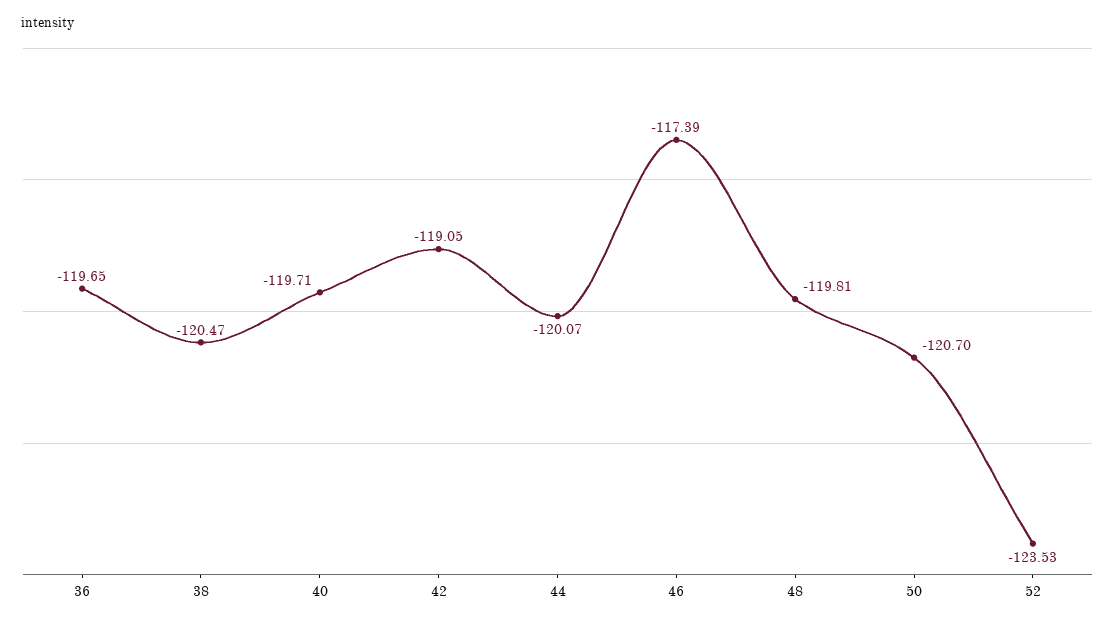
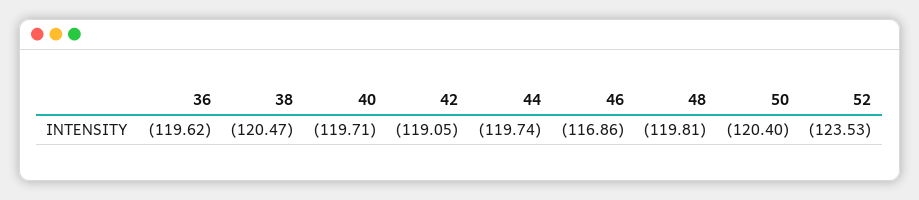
36: -119.65 -> -119.62
44: -120.07 -> -119.74
46: -117.39 -> -116.86
50: -120.7 -> -120.4

